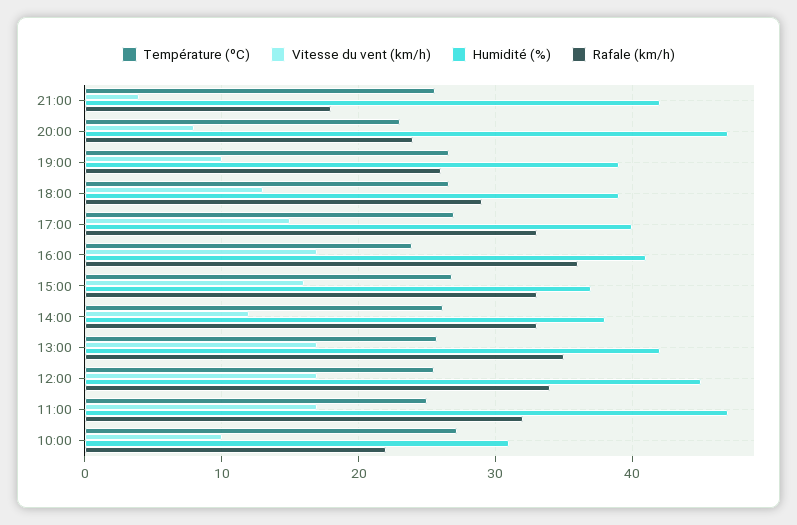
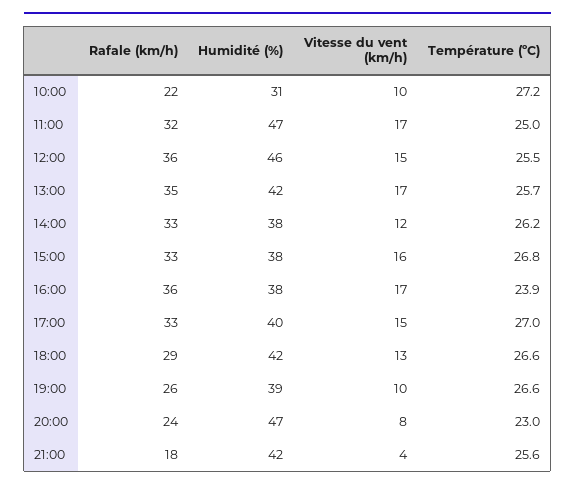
Humidité (%), 18:00: 39 -> 42
Humidité (%), 16:00: 41 -> 38
Humidité (%), 15:00: 37 -> 38
Vitesse du vent (km/h), 12:00: 17 -> 15
Humidité (%), 12:00: 45 -> 46
Rafale (km/h), 12:00: 34 -> 36

